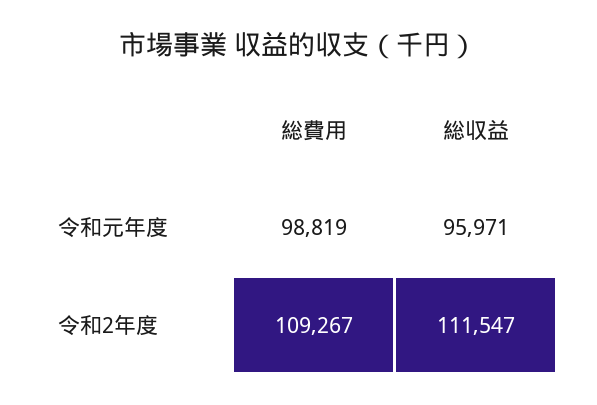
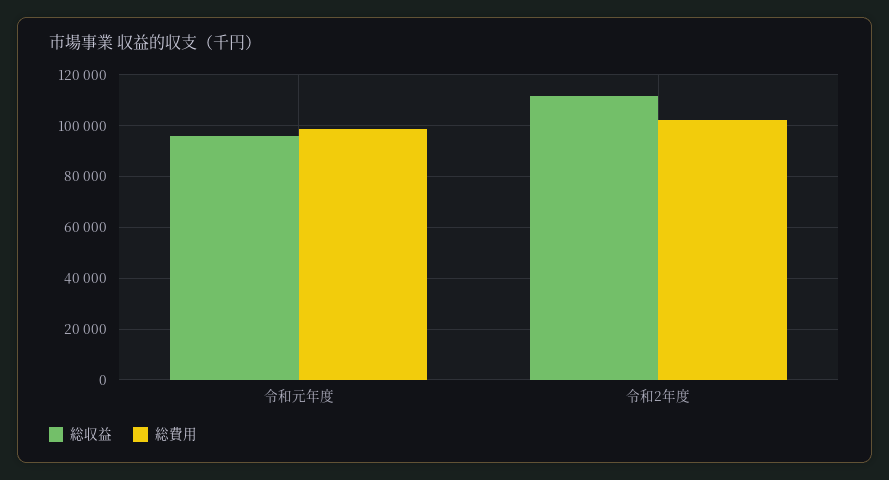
総費用, 令和2年度: 109267 -> 102500

